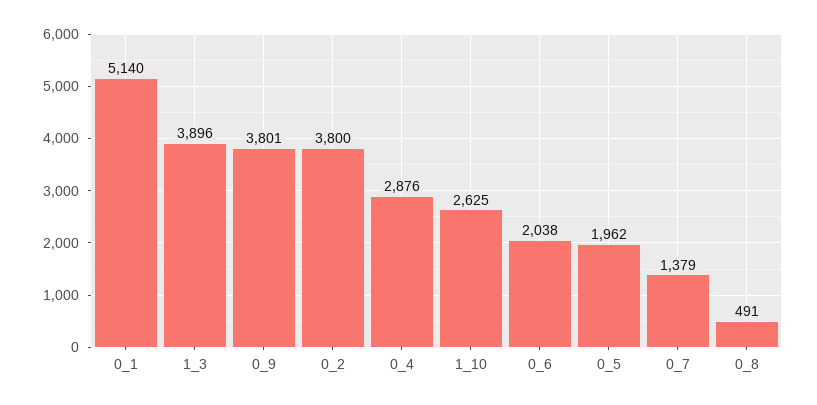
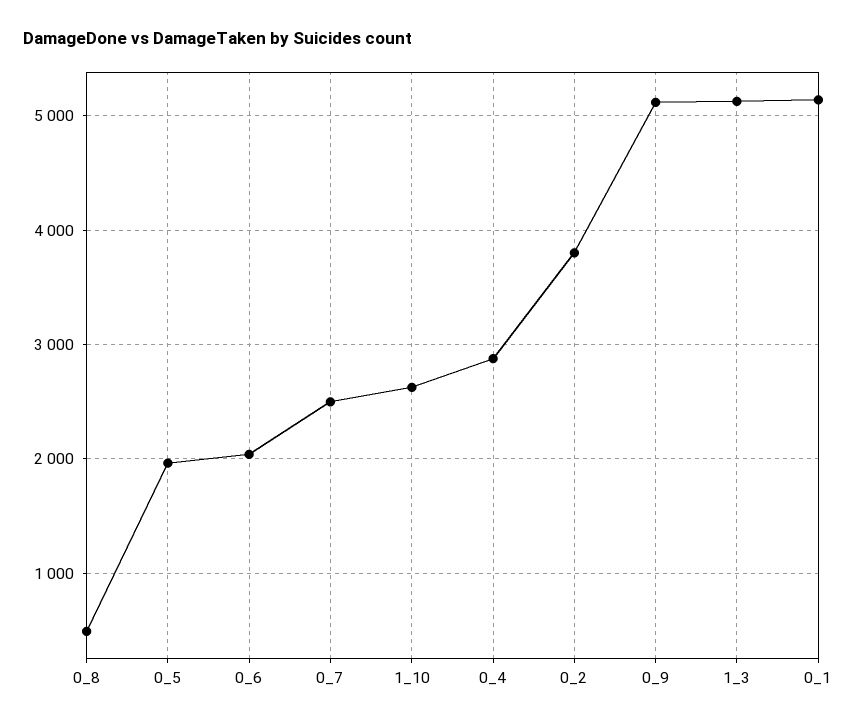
1_3: 3896 -> 5100
0_9: 3801 -> 5100
0_7: 1379 -> 2500

